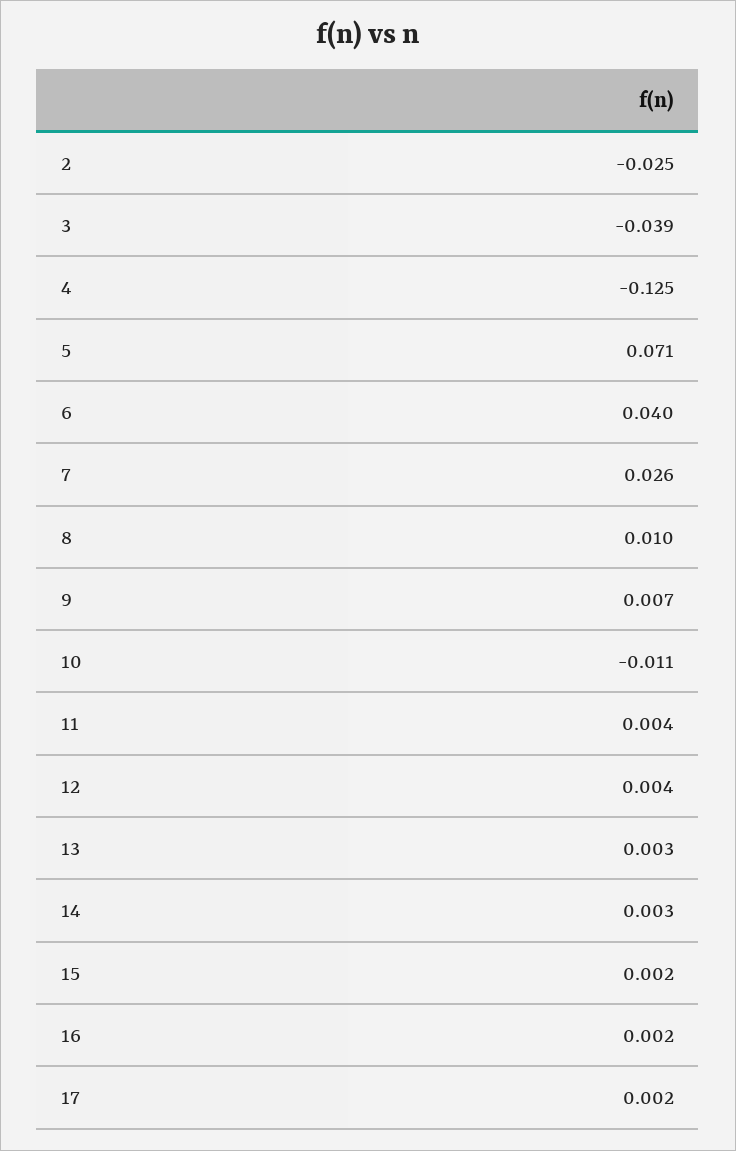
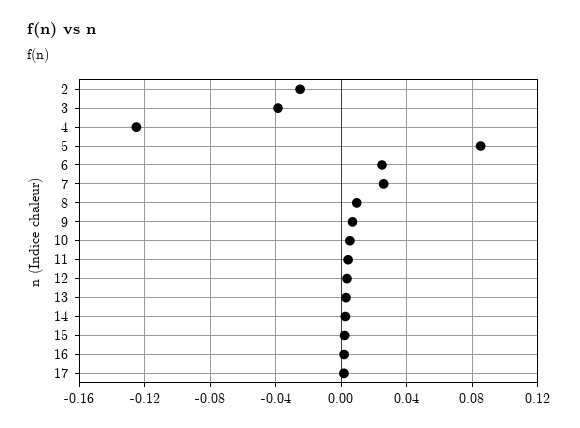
5: 0.071 -> 0.085
6: 0.04 -> 0.025
10: -0.011 -> 0.005

